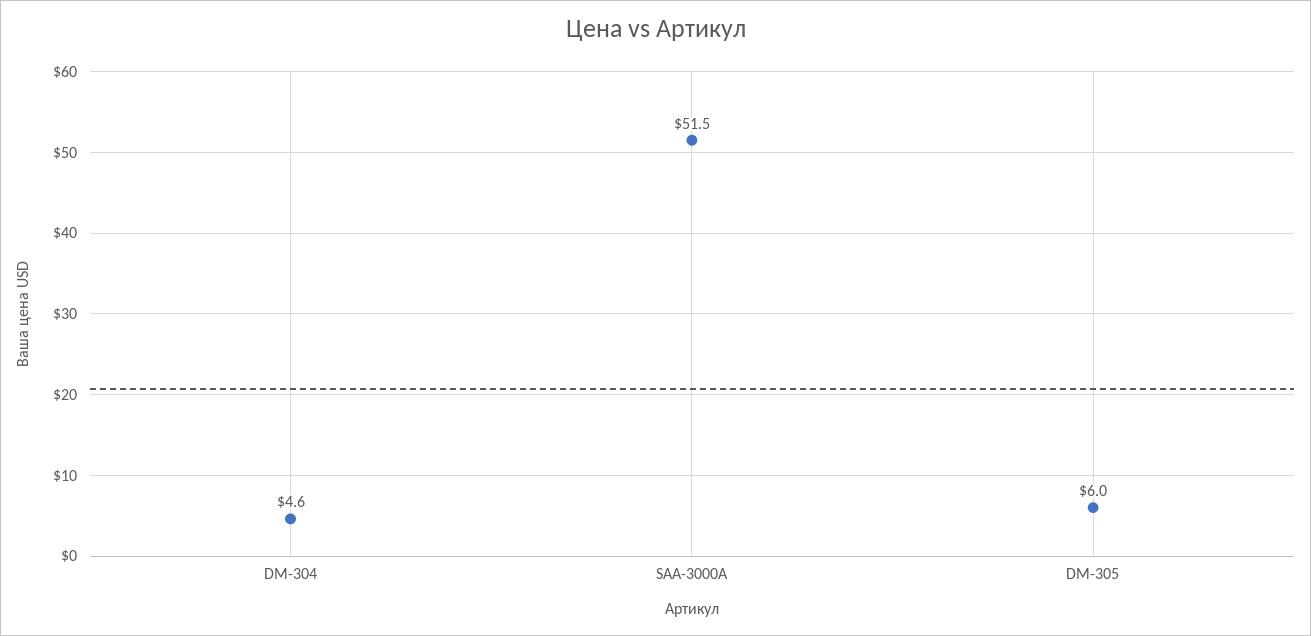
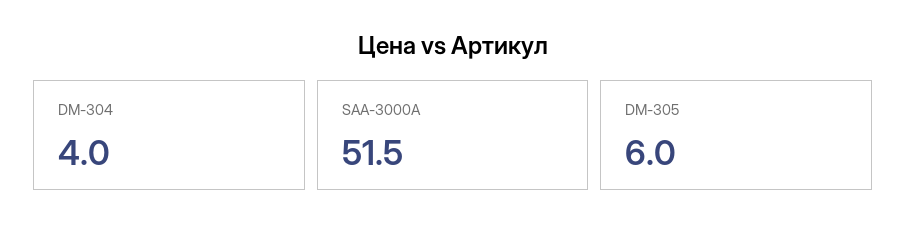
DM-304: 4.6 -> 4

